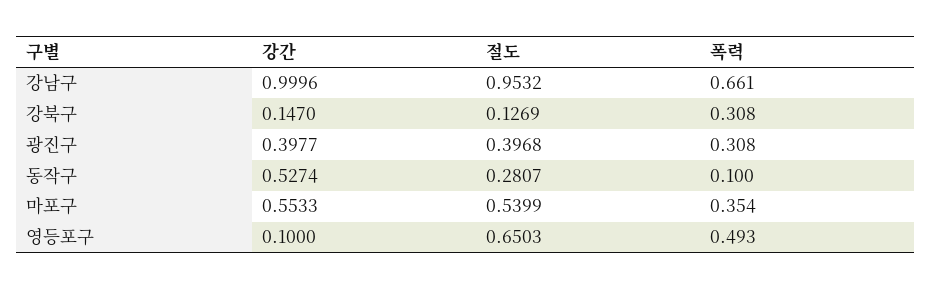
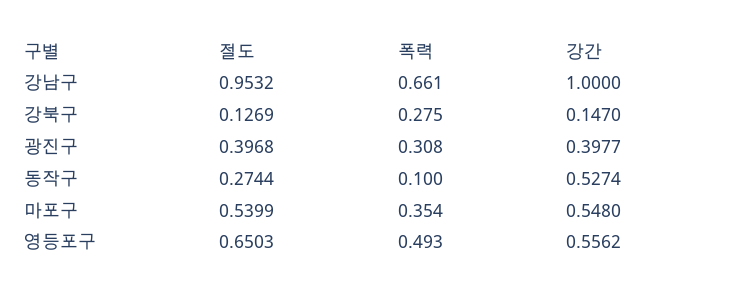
강간, 강남구: 0.9996 -> 1
폭력, 강북구: 0.308 -> 0.275
절도, 동작구: 0.2807 -> 0.2744
강간, 마포구: 0.5533 -> 0.548
강간, 영등포구: 0.1 -> 0.5562

